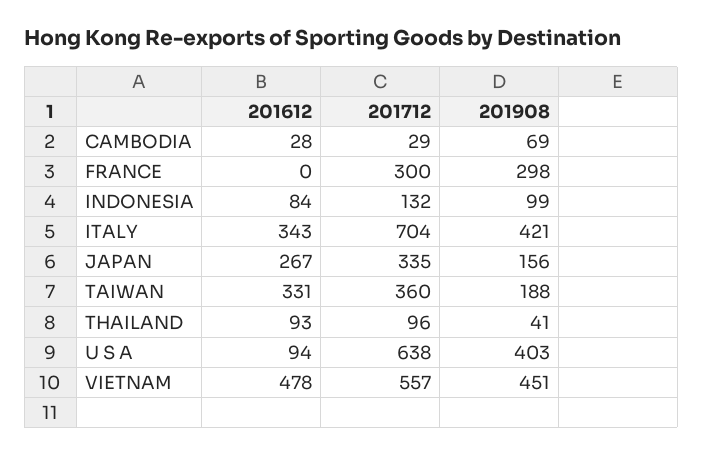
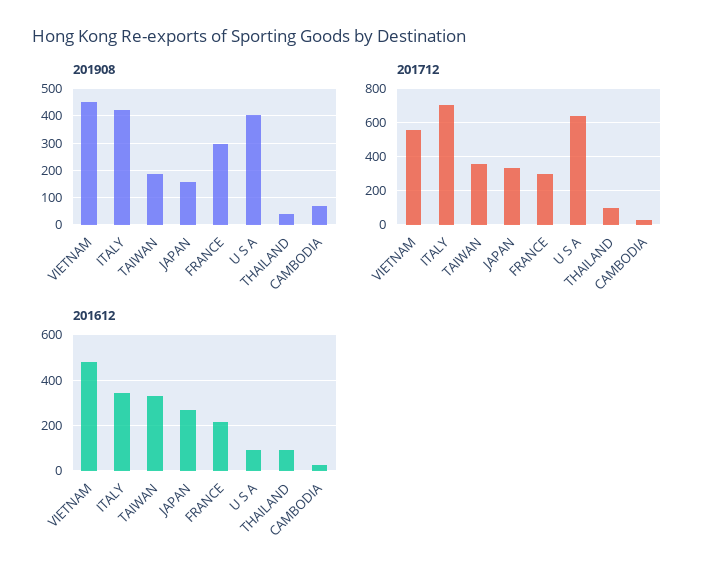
201612, FRANCE: 0 -> 200
201612, INDONESIA: 84 -> none
201712, INDONESIA: 132 -> none
201908, INDONESIA: 99 -> none

